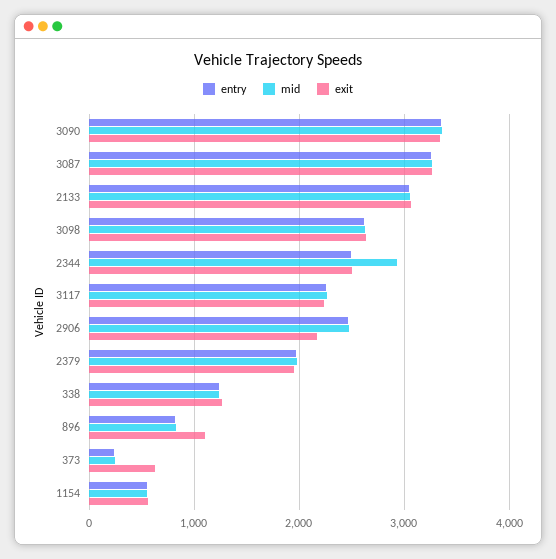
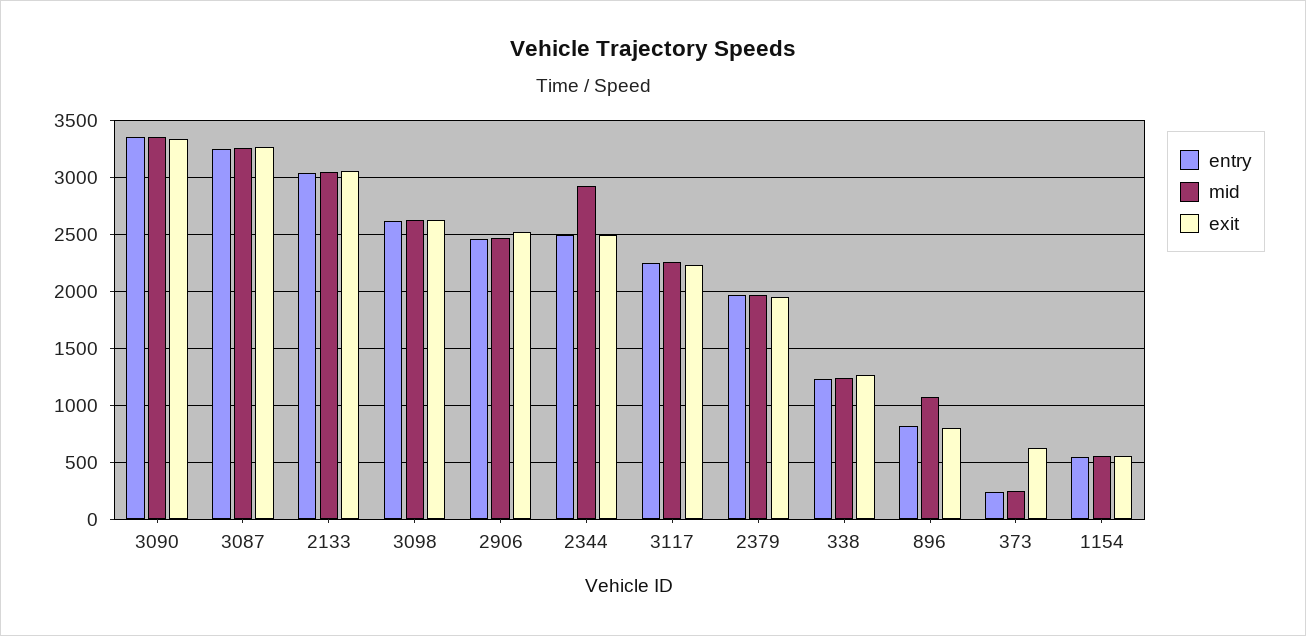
exit, 2906: 2200 -> 2500
mid, 896: 800 -> 1100
exit, 896: 1100 -> 800

